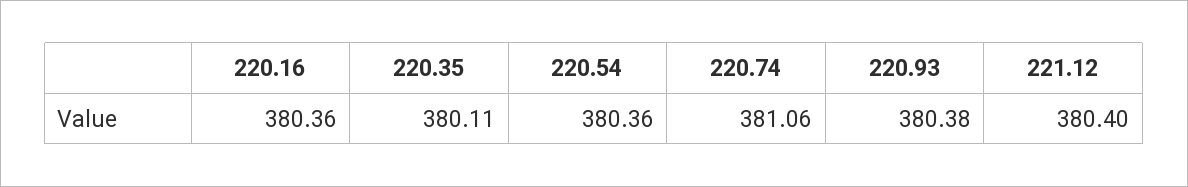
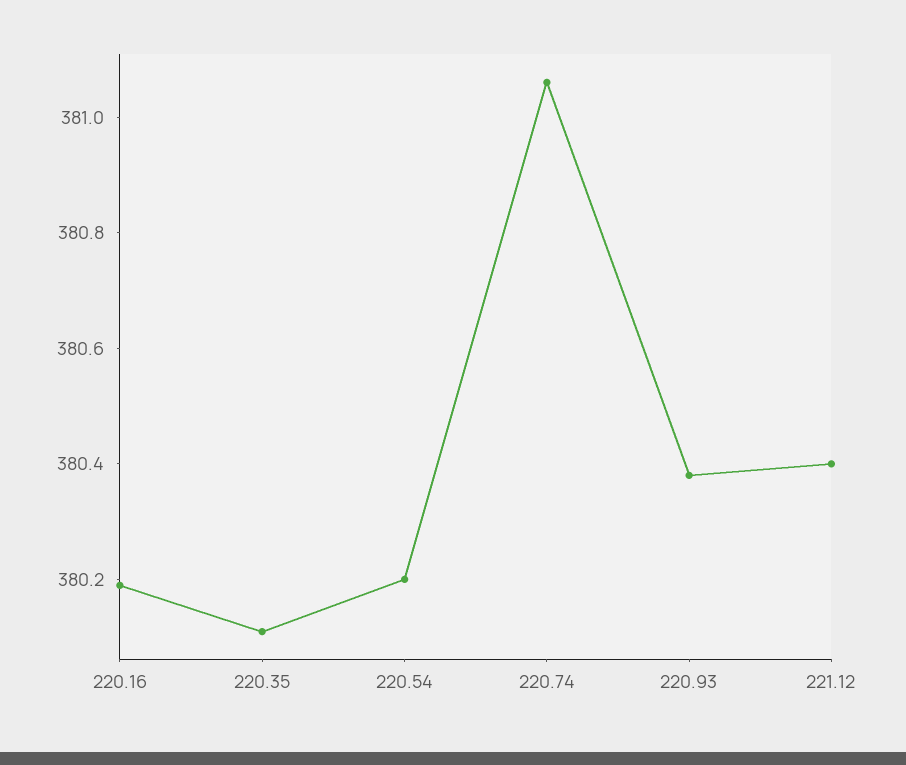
220.16: 380.36 -> 380.2
220.54: 380.36 -> 380.2

